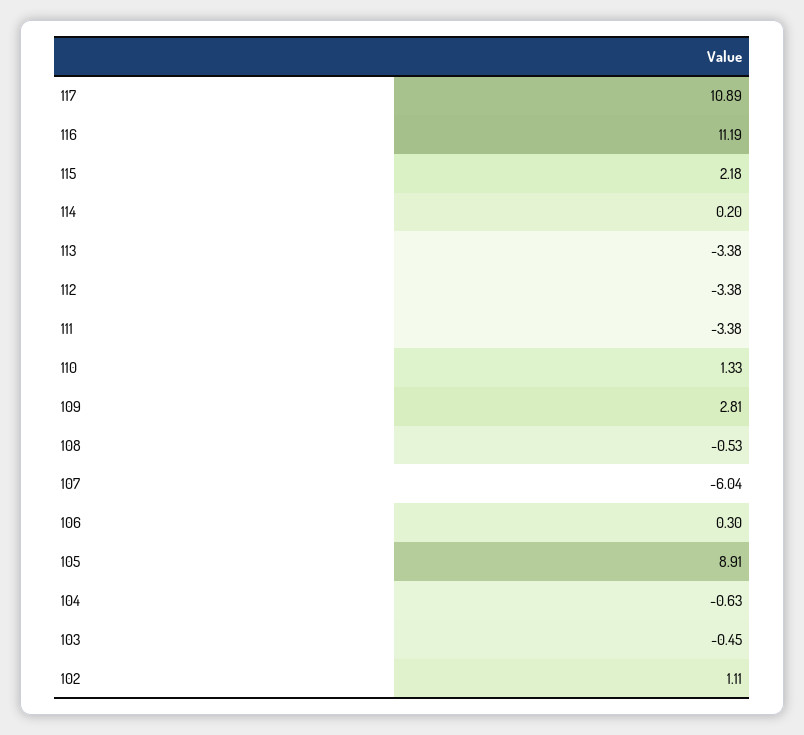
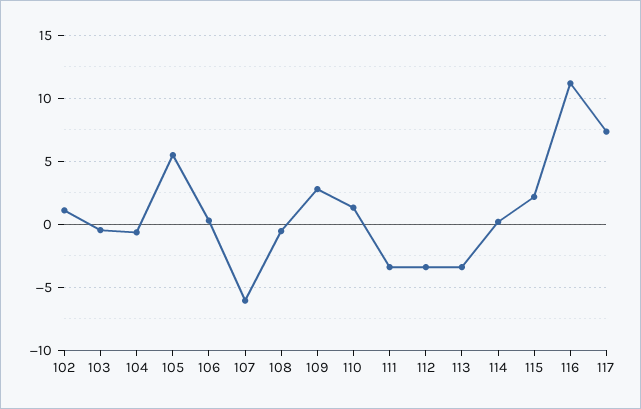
117: 10.89 -> 7.5
105: 8.91 -> 5.5

